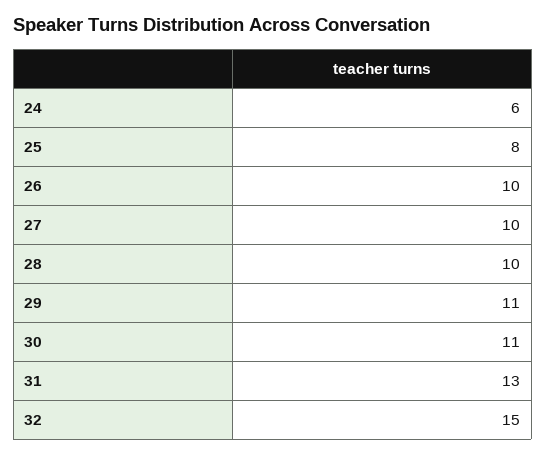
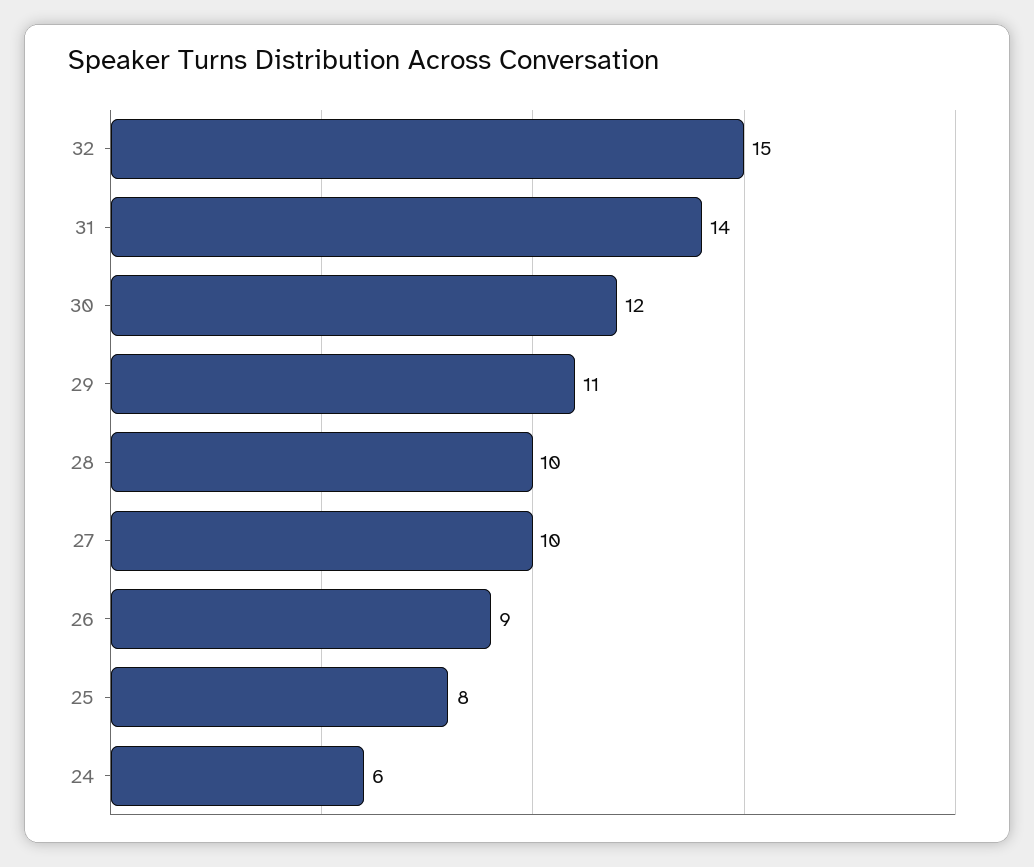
26: 10 -> 9
30: 11 -> 12
31: 13 -> 14

